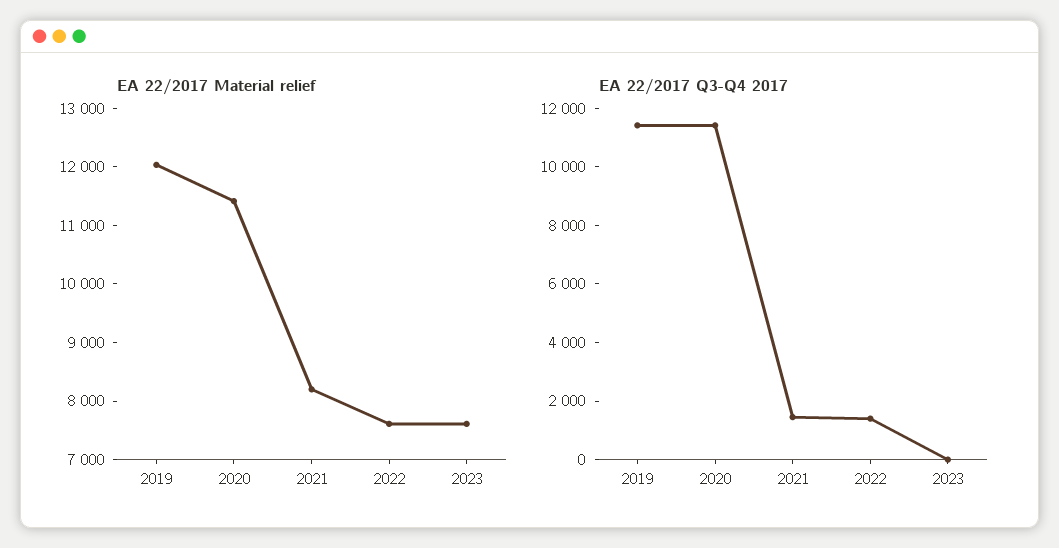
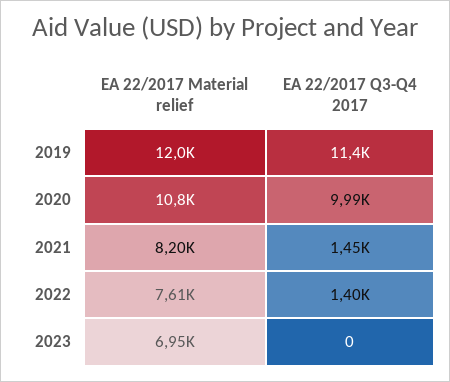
EA 22/2017 Material relief, 2020: 11400 -> 10800
EA 22/2017 Material relief, 2023: 7600 -> 6950
EA 22/2017 Q3-Q4 2017, 2020: 11500 -> 9990

